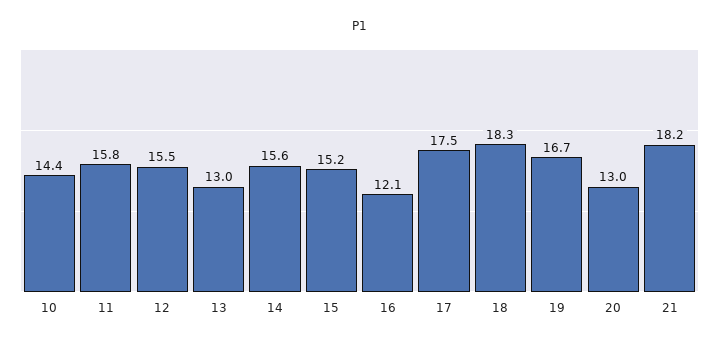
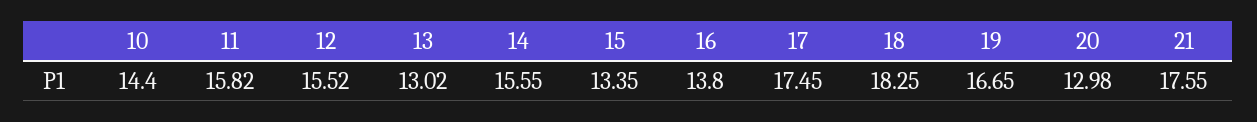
15: 15.2 -> 13.35
16: 12.1 -> 13.8
21: 18.2 -> 17.55

